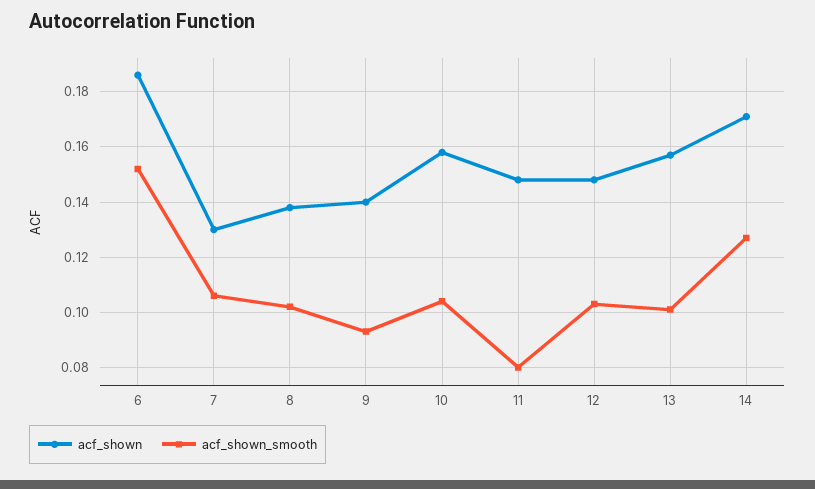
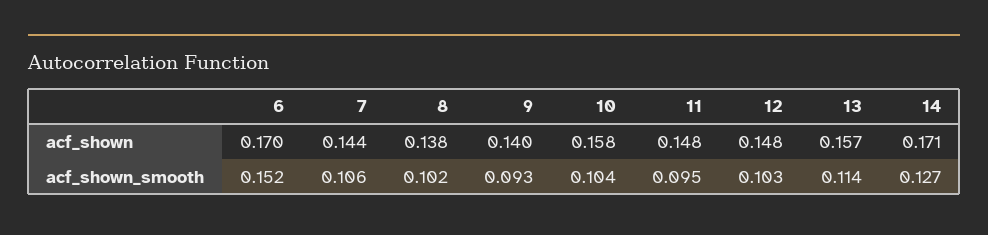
acf_shown, 6: 0.185 -> 0.17
acf_shown, 7: 0.13 -> 0.144
acf_shown_smooth, 11: 0.08 -> 0.095
acf_shown_smooth, 13: 0.1 -> 0.114

